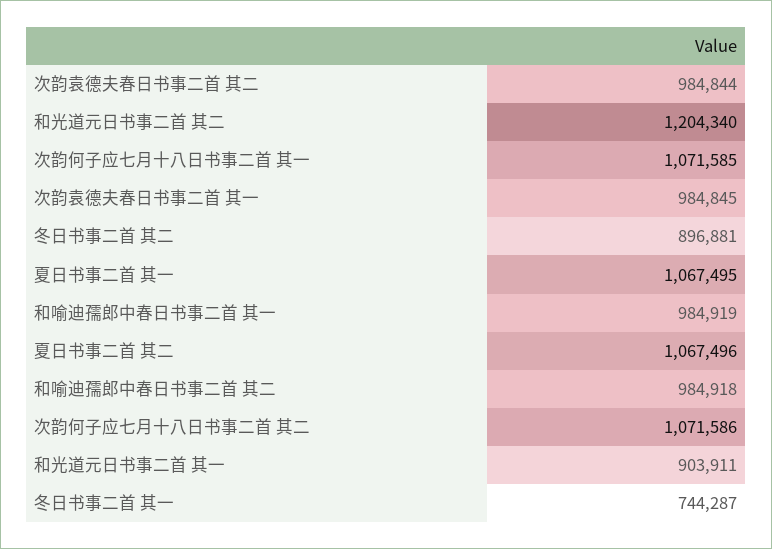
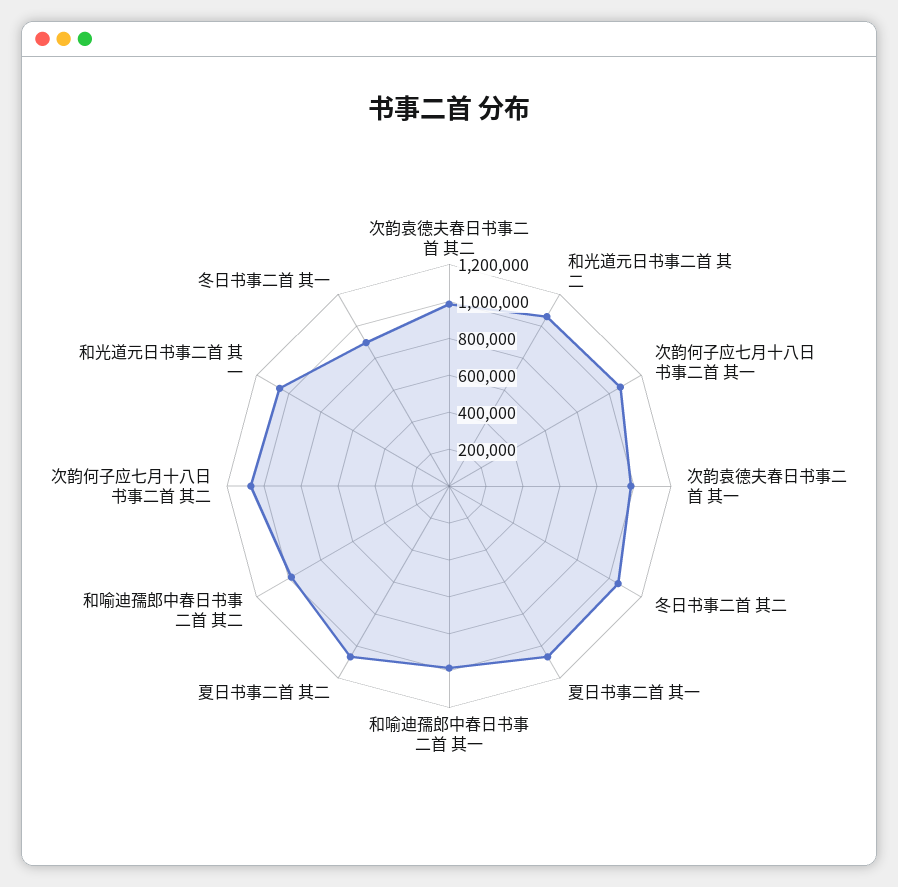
和光道元日书事二首 其二: 1204340 -> 1050000
冬日书事二首 其二: 896881 -> 1050000
和光道元日书事二首 其一: 903911 -> 1050000
冬日书事二首 其一: 744287 -> 900000

